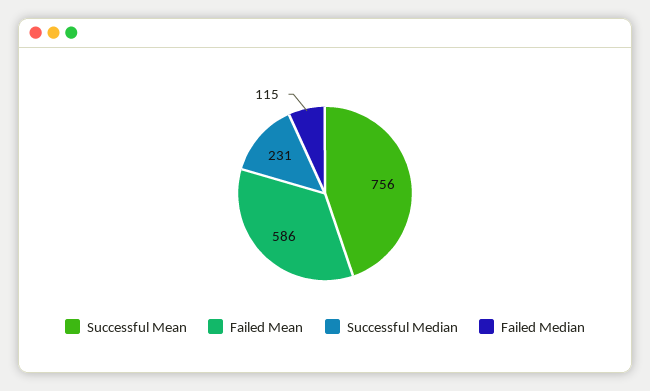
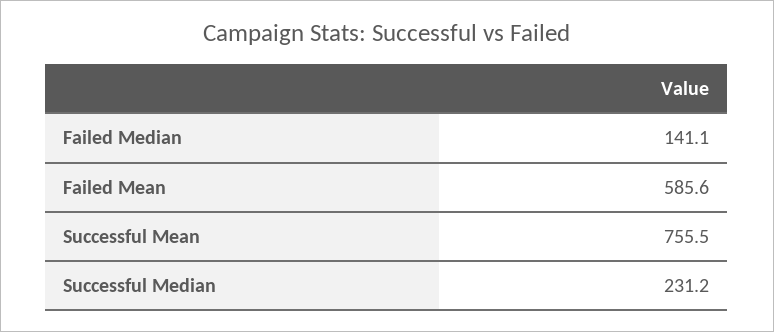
Failed Median: 115 -> 141.1

